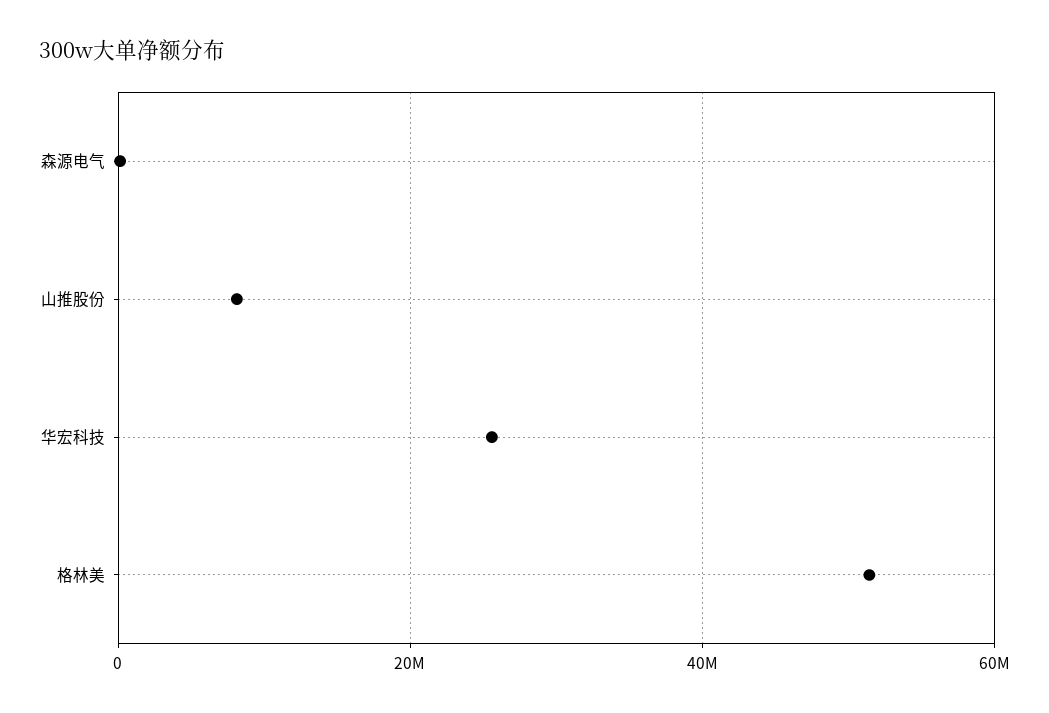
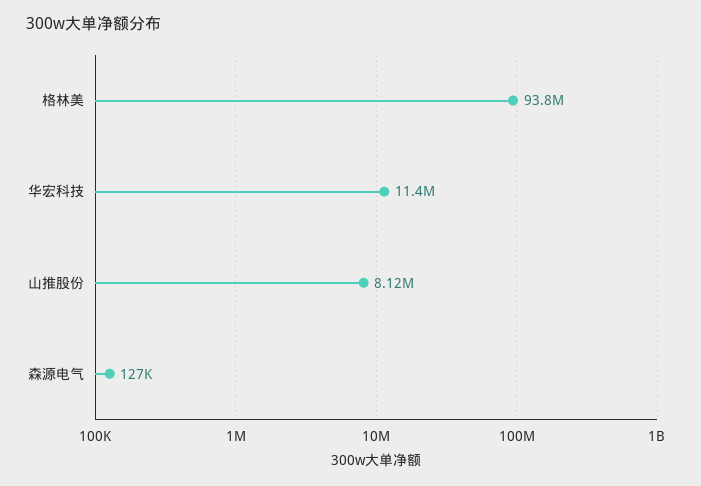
华宏科技: 26000000 -> 11400000
格林美: 52000000 -> 93800000

